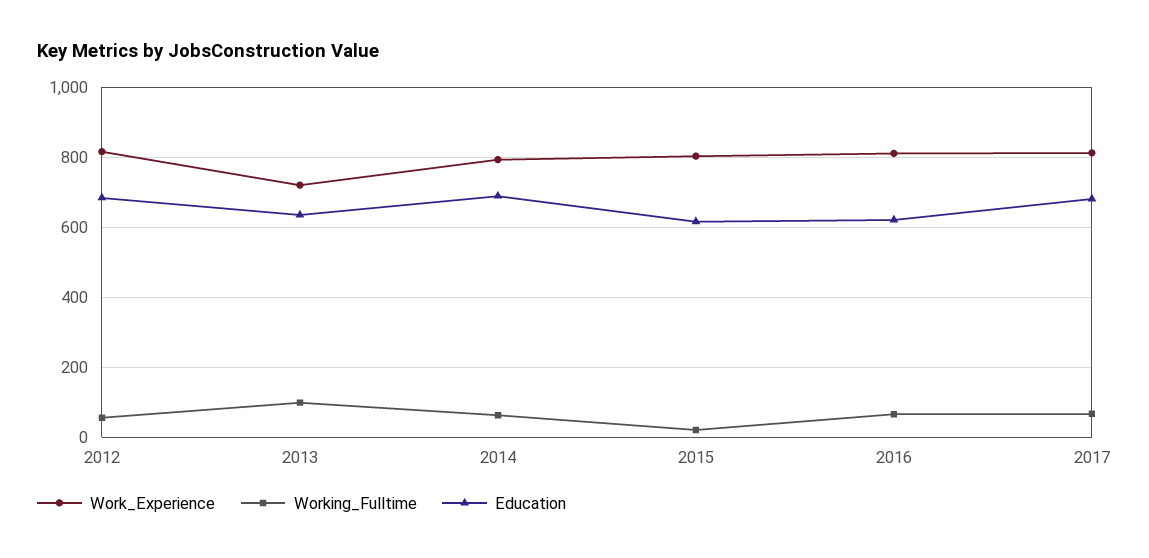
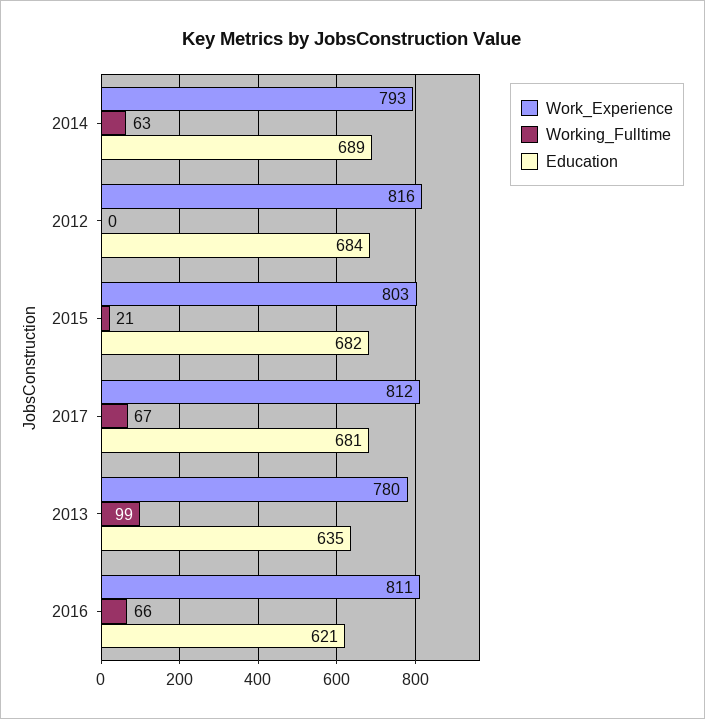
Working_Fulltime, 2012: 60 -> 0
Work_Experience, 2013: 720 -> 780
Education, 2015: 620 -> 682

